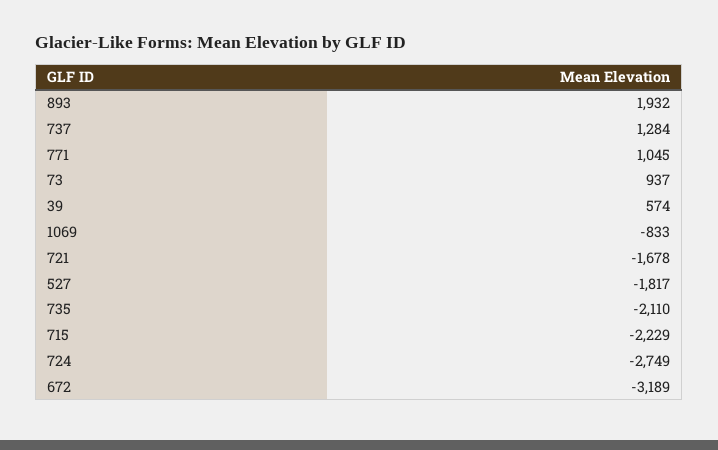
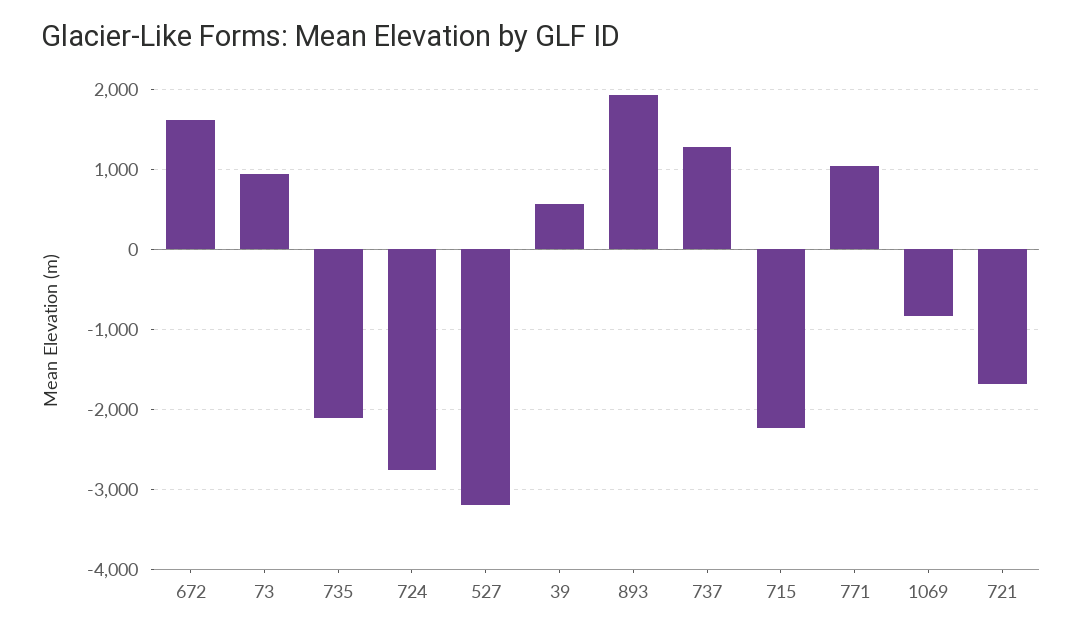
527: -1817 -> -3200
672: -3189 -> 1600

